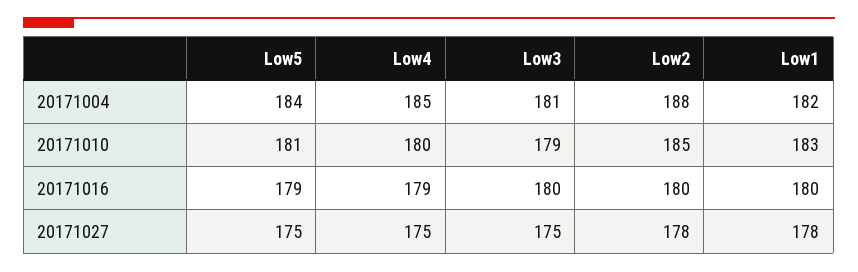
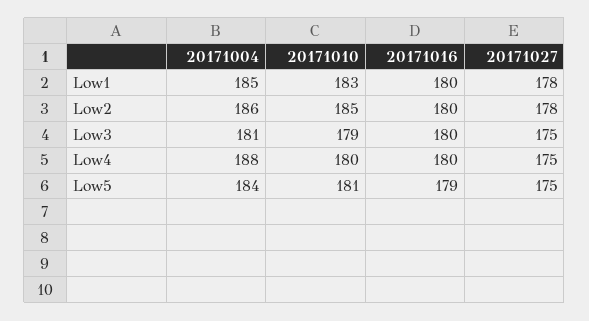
Low4, 20171004: 185 -> 188
Low2, 20171004: 188 -> 186
Low1, 20171004: 182 -> 185
Low4, 20171016: 179 -> 180

